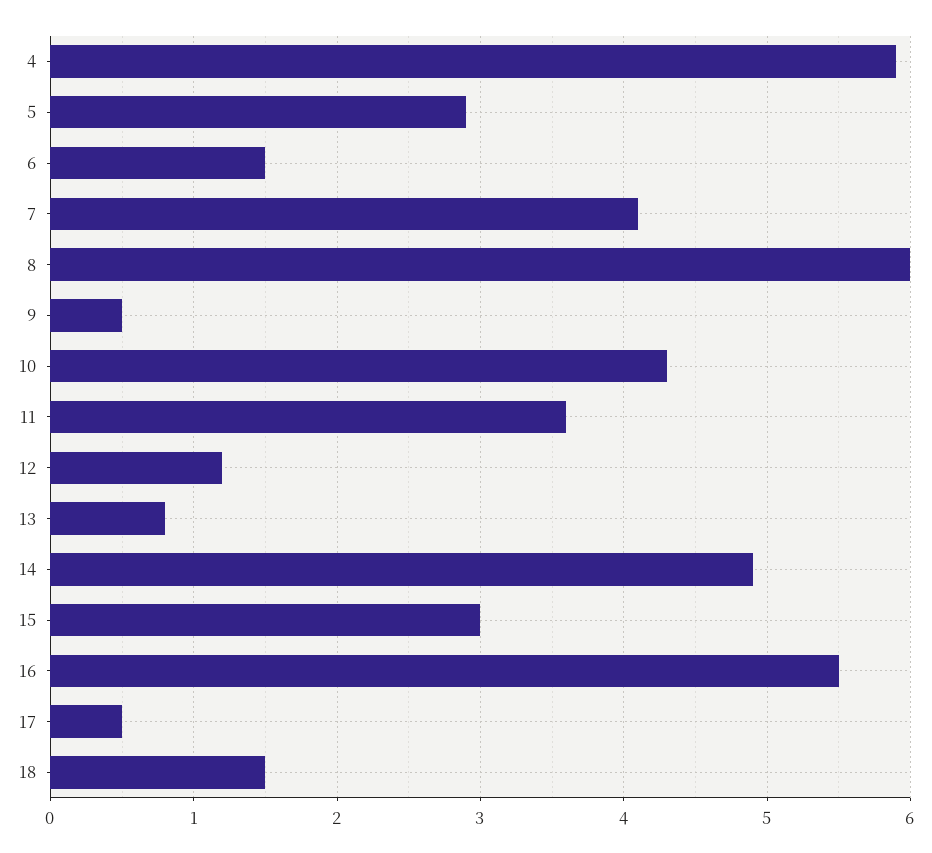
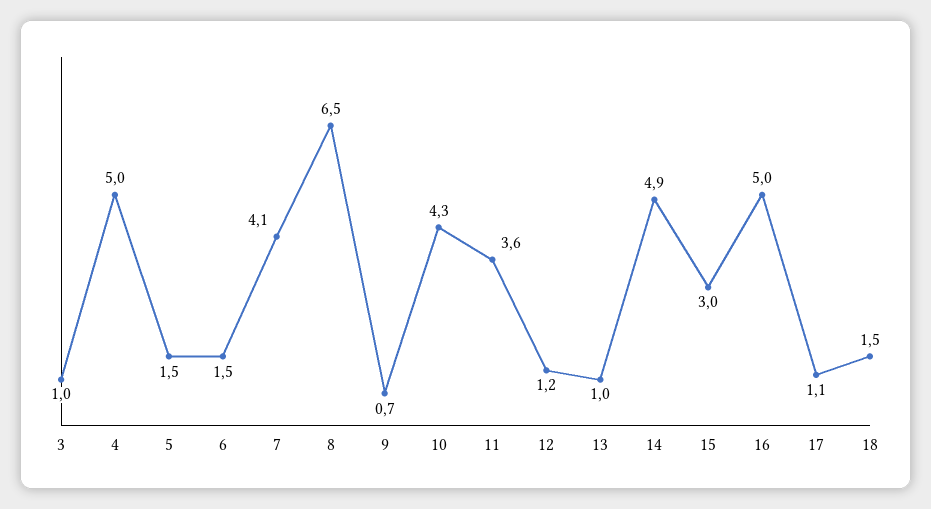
4: 5.9 -> 5
5: 2.9 -> 1.5
8: 6 -> 6.5
9: 0.5 -> 0.7
13: 0.8 -> 1
16: 5.5 -> 5
17: 0.5 -> 1.1
3: none -> 1

